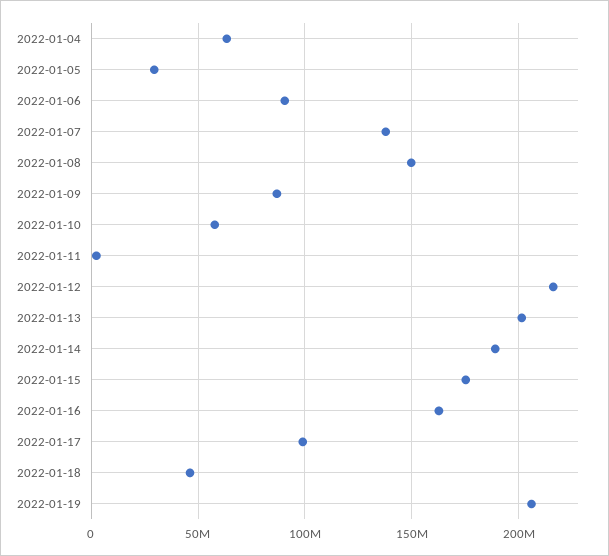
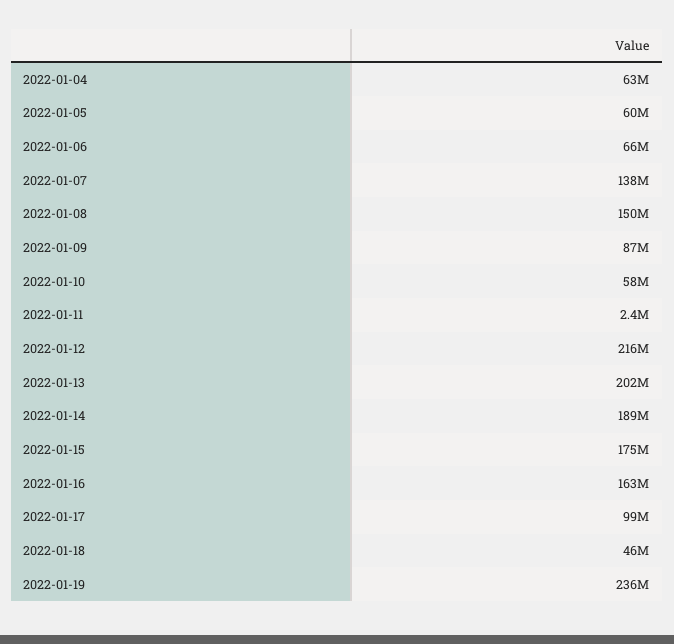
2022-01-05: 30000000 -> 60000000
2022-01-06: 90000000 -> 66000000
2022-01-19: 205000000 -> 236000000

